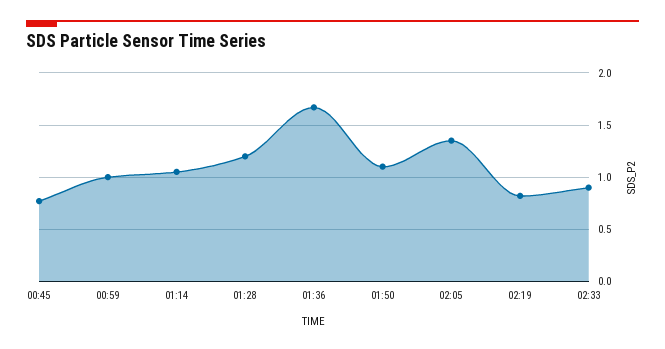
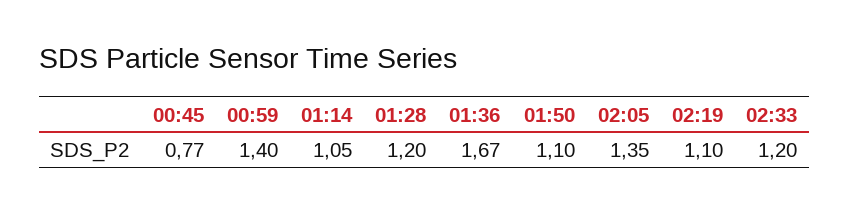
00:59: 1 -> 1.4
02:19: 0.8 -> 1.1
02:33: 0.9 -> 1.2

